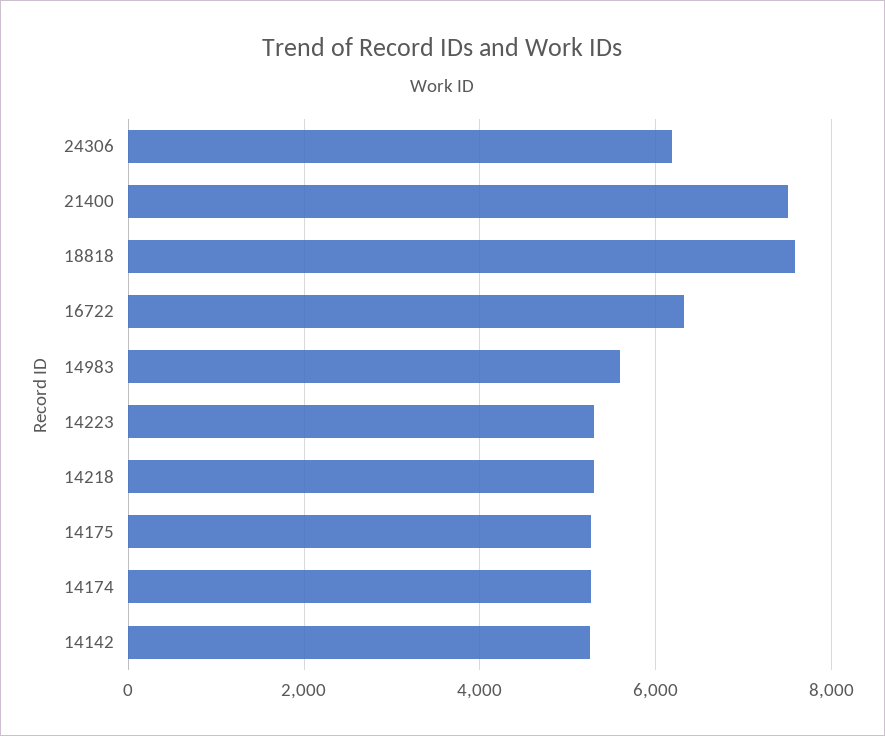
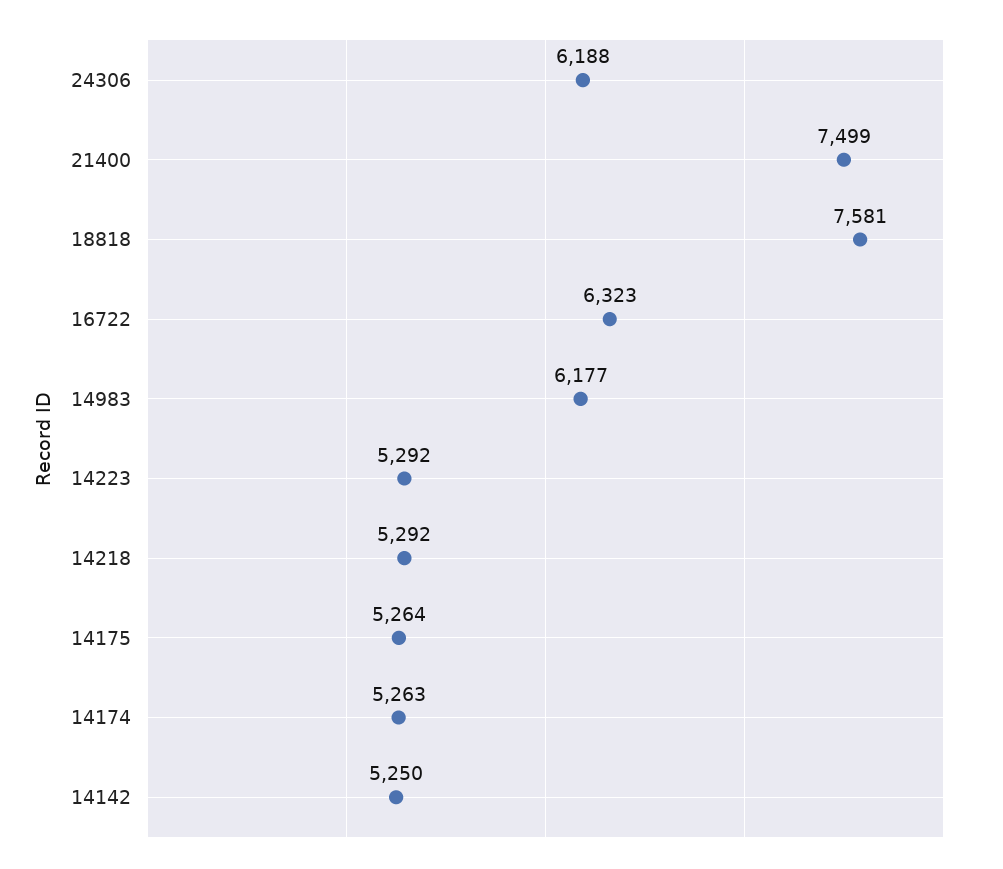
14983: 5600 -> 6177

